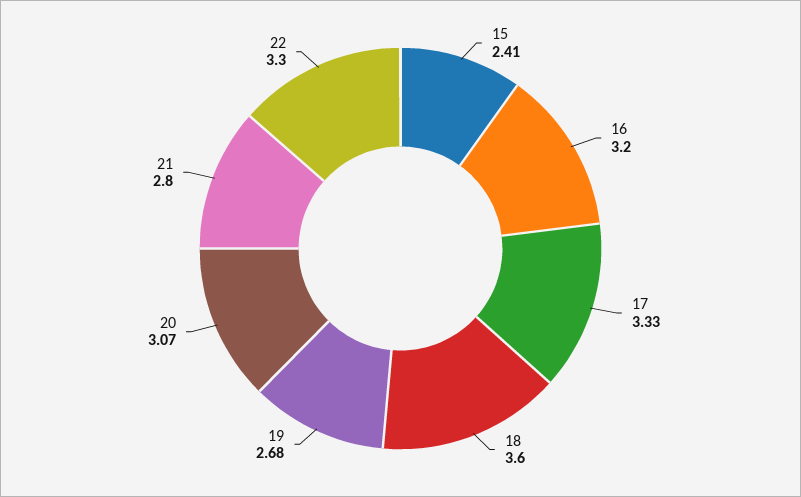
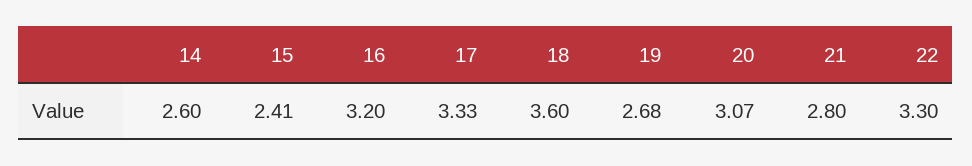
14: none -> 2.6

